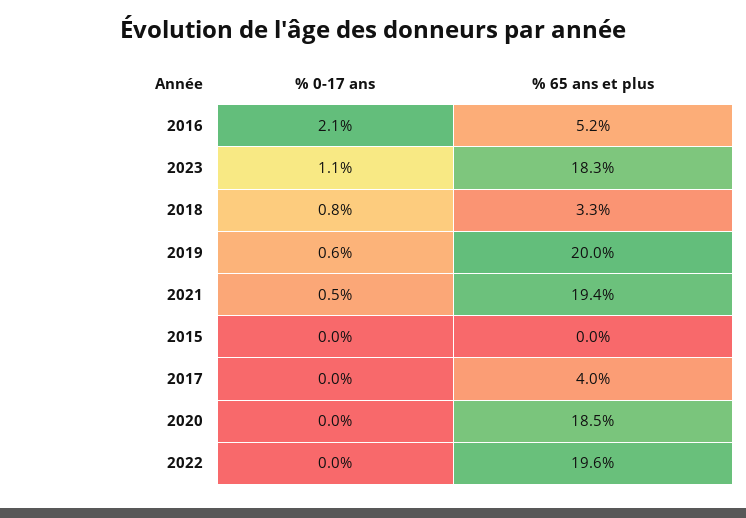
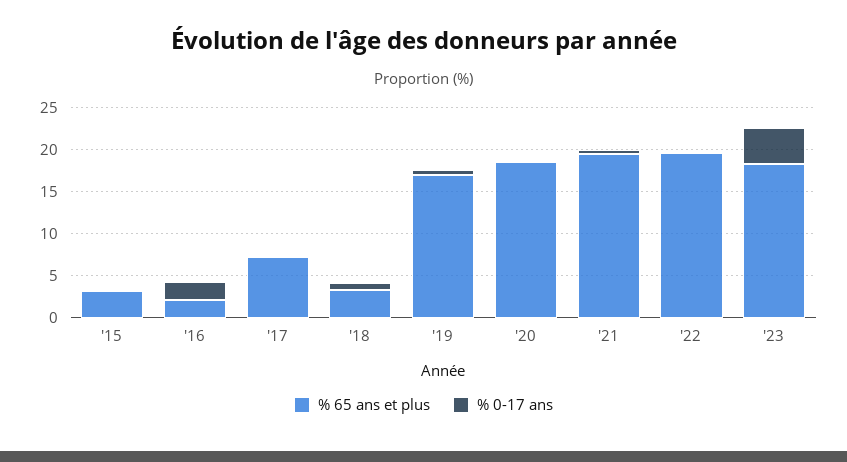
% 65 ans et plus, 2016: 5.2 -> 2
% 0-17 ans, 2023: 1.1 -> 4
% 65 ans et plus, 2019: 20 -> 17
% 65 ans et plus, 2015: 0 -> 3
% 65 ans et plus, 2017: 4 -> 7

